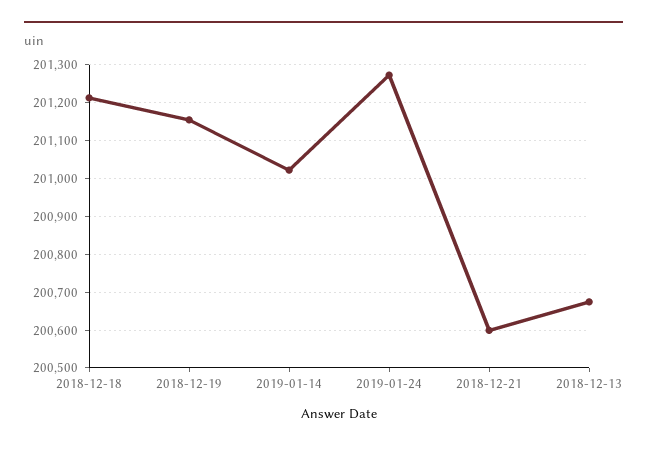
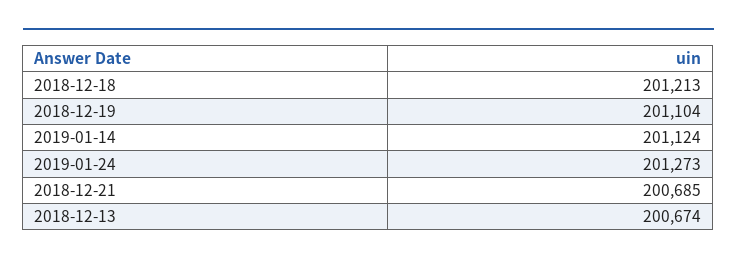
2018-12-19: 201160 -> 201104
2019-01-14: 201020 -> 201124
2018-12-21: 200600 -> 200685

